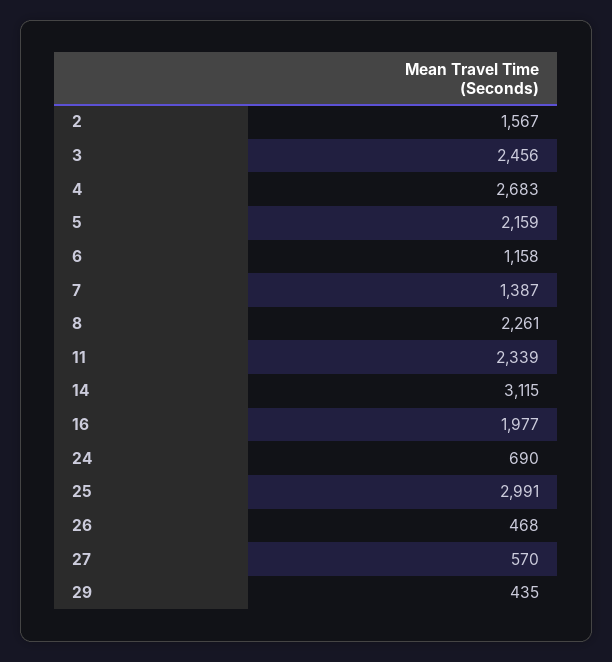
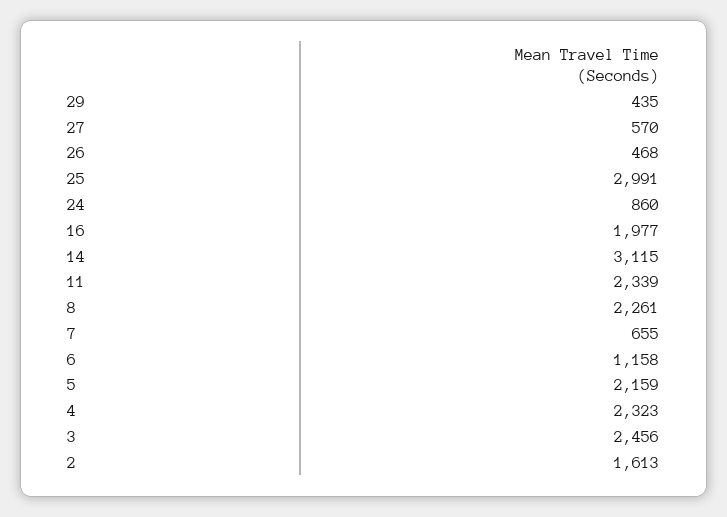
2: 1567 -> 1613
4: 2683 -> 2323
7: 1387 -> 655
24: 690 -> 860

